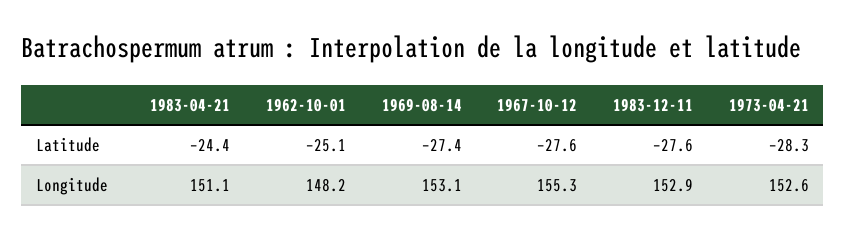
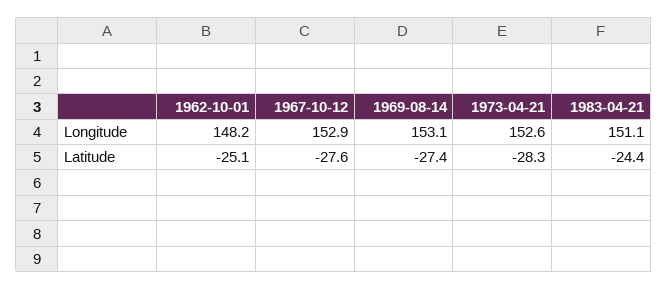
1983-12-11, Latitude: -27.6 -> none
1967-10-12, Longitude: 155.3 -> 152.9
1983-12-11, Longitude: 152.9 -> none

